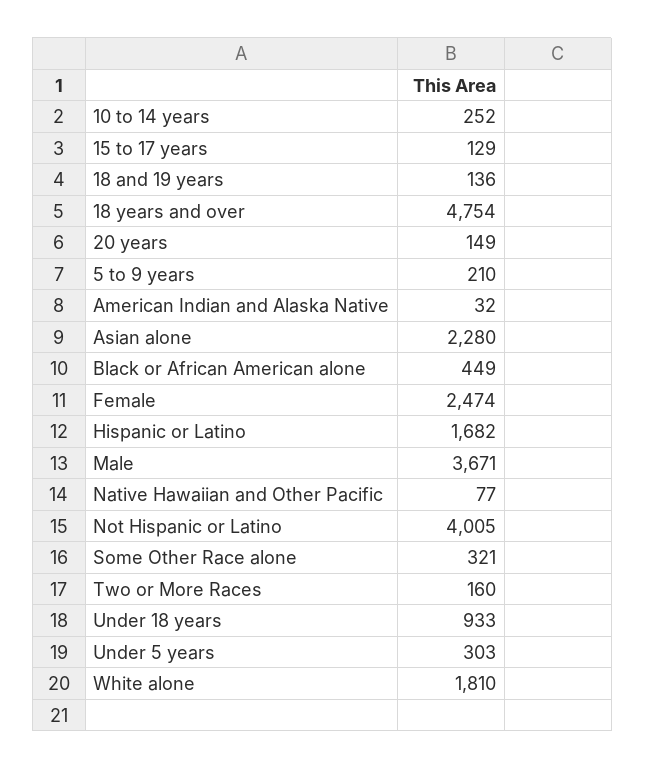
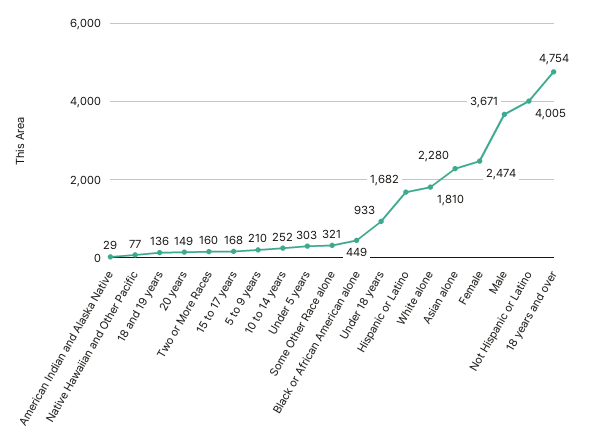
15 to 17 years: 129 -> 168
American Indian and Alaska Native: 32 -> 29

